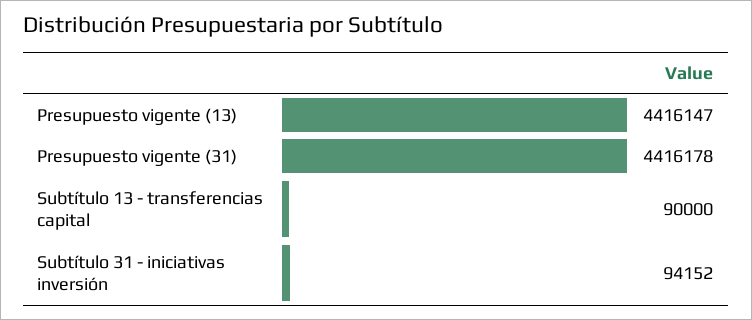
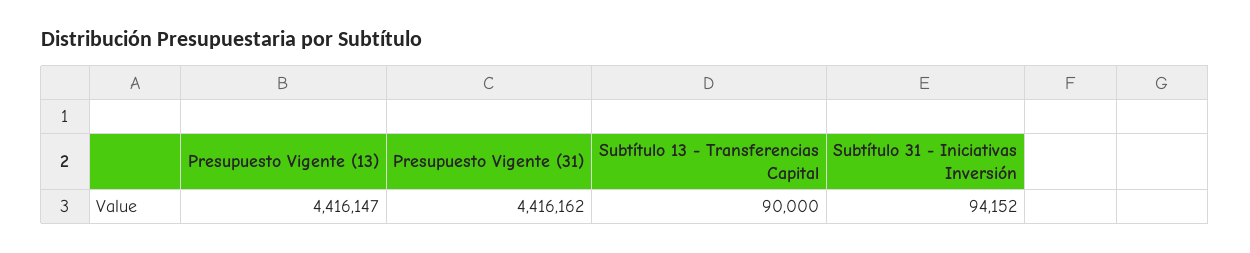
Presupuesto vigente (31): 4416178 -> 4416162

